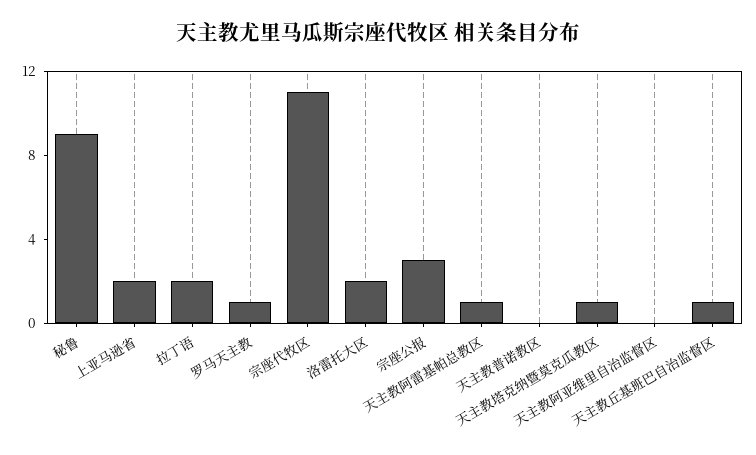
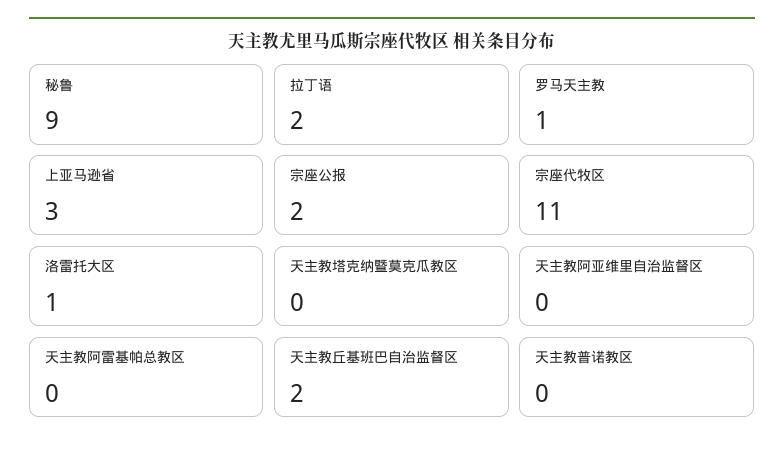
上亚马逊省: 2 -> 3
洛雷托大区: 2 -> 1
宗座公报: 3 -> 2
天主教阿雷基帕总教区: 1 -> 0
天主教塔克纳暨莫克瓜教区: 1 -> 0
天主教丘基班巴自治监督区: 1 -> 2

